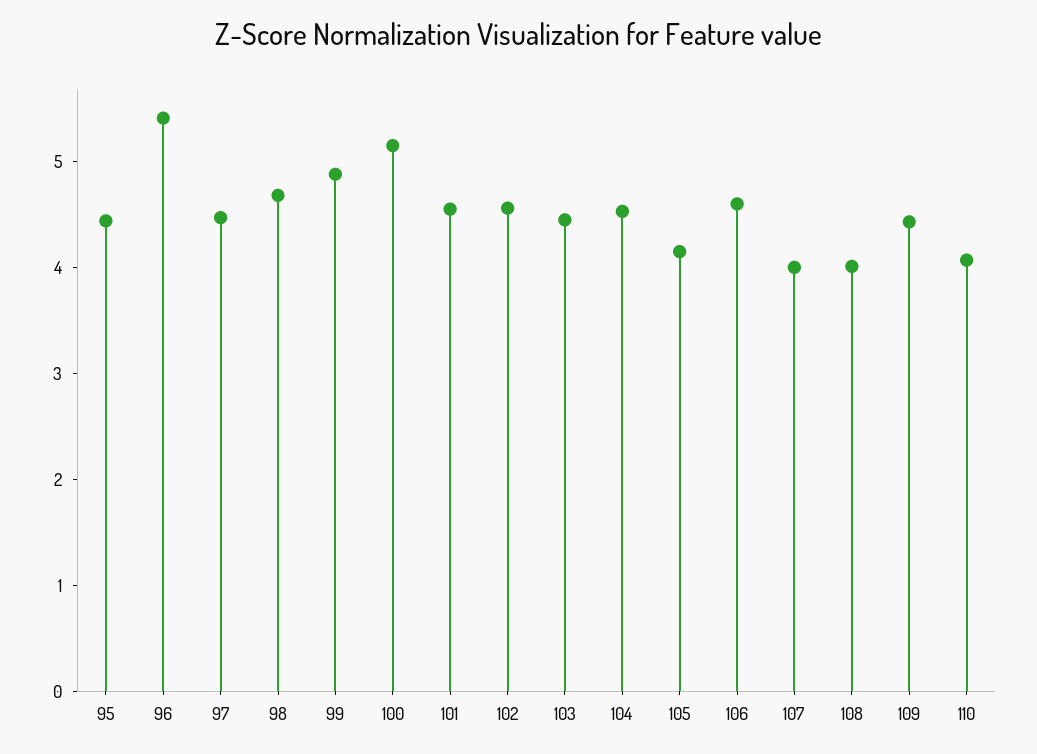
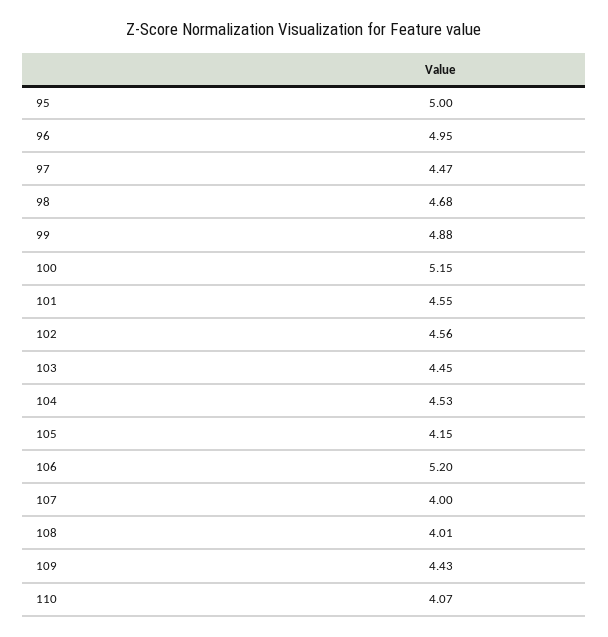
95: 4.4 -> 5
96: 5.4 -> 4.95
106: 4.6 -> 5.2

